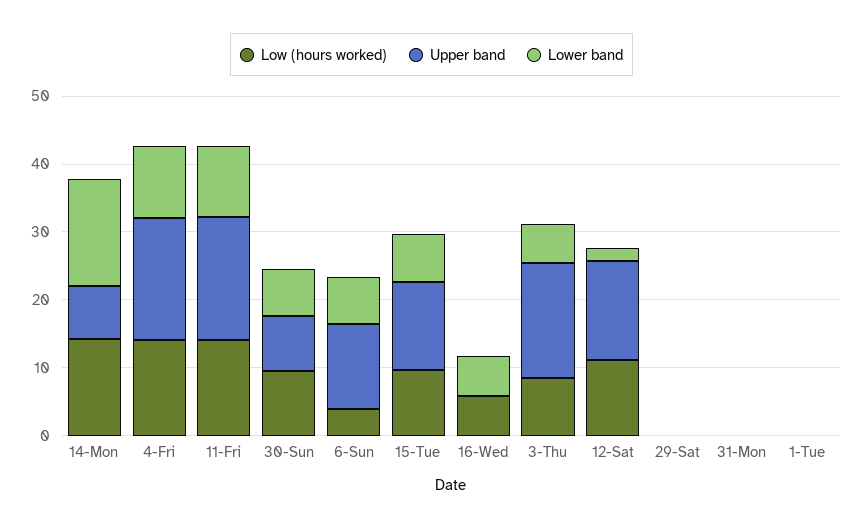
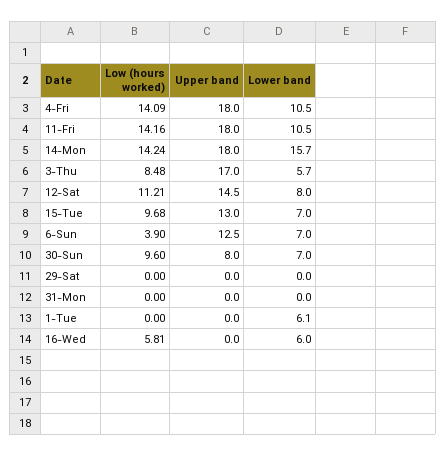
Upper band, 14-Mon: 8 -> 18
Lower band, 12-Sat: 2 -> 8
Lower band, 1-Tue: 0 -> 6.1

